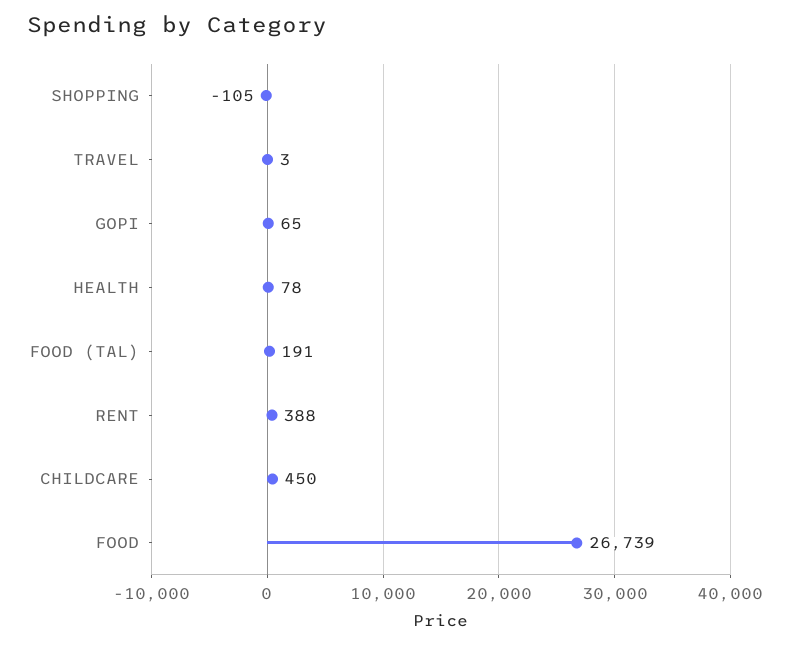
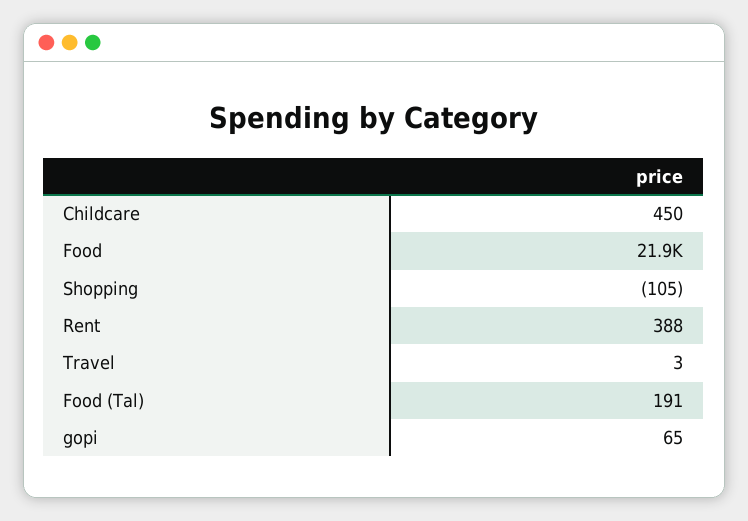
HEALTH: 78 -> none
FOOD: 26739 -> 21900

